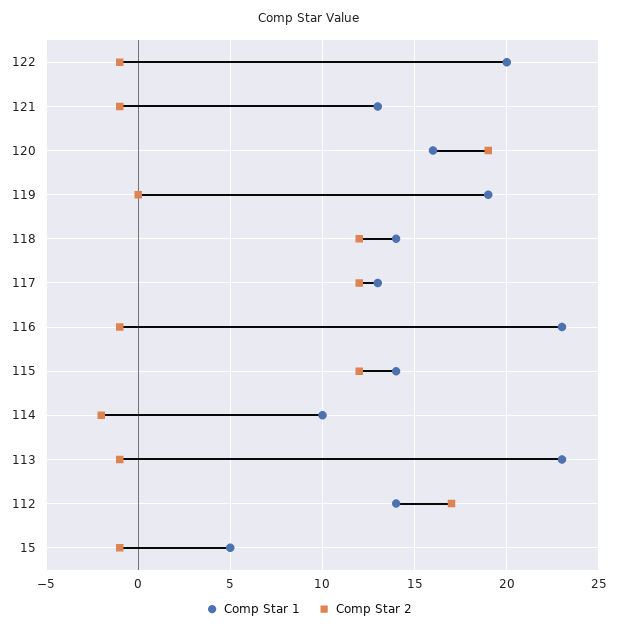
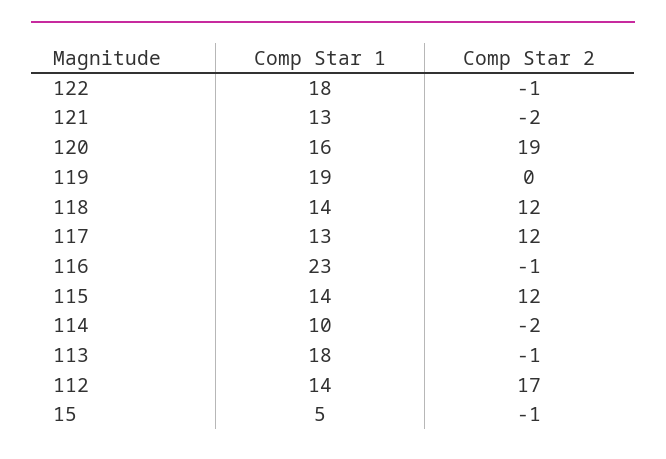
Comp Star 1, 122: 20 -> 18
Comp Star 2, 121: -1 -> -2
Comp Star 1, 113: 23 -> 18

